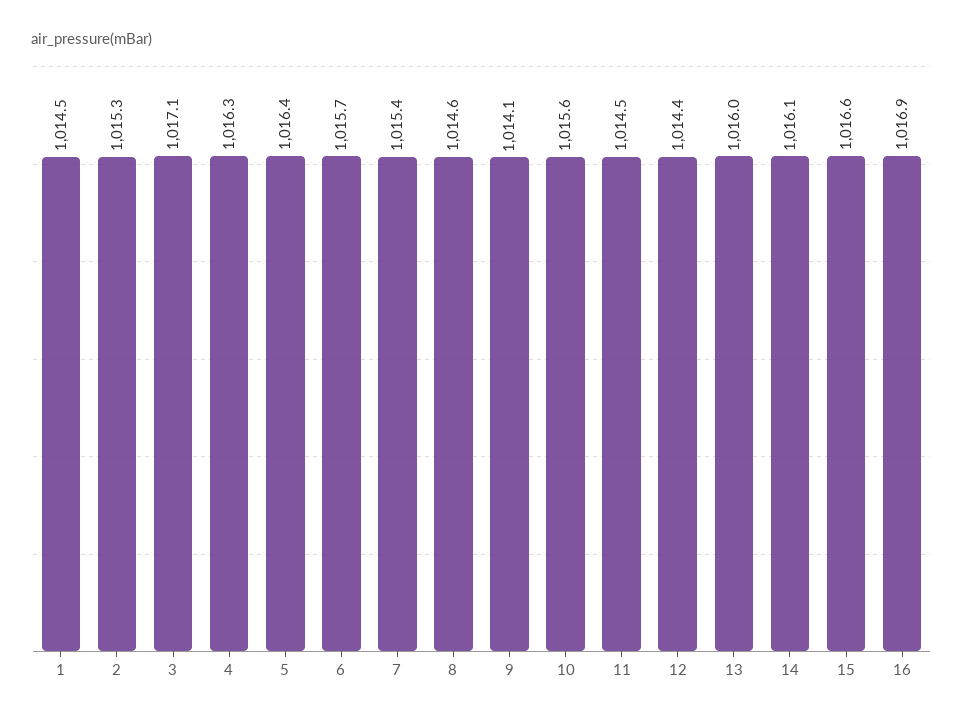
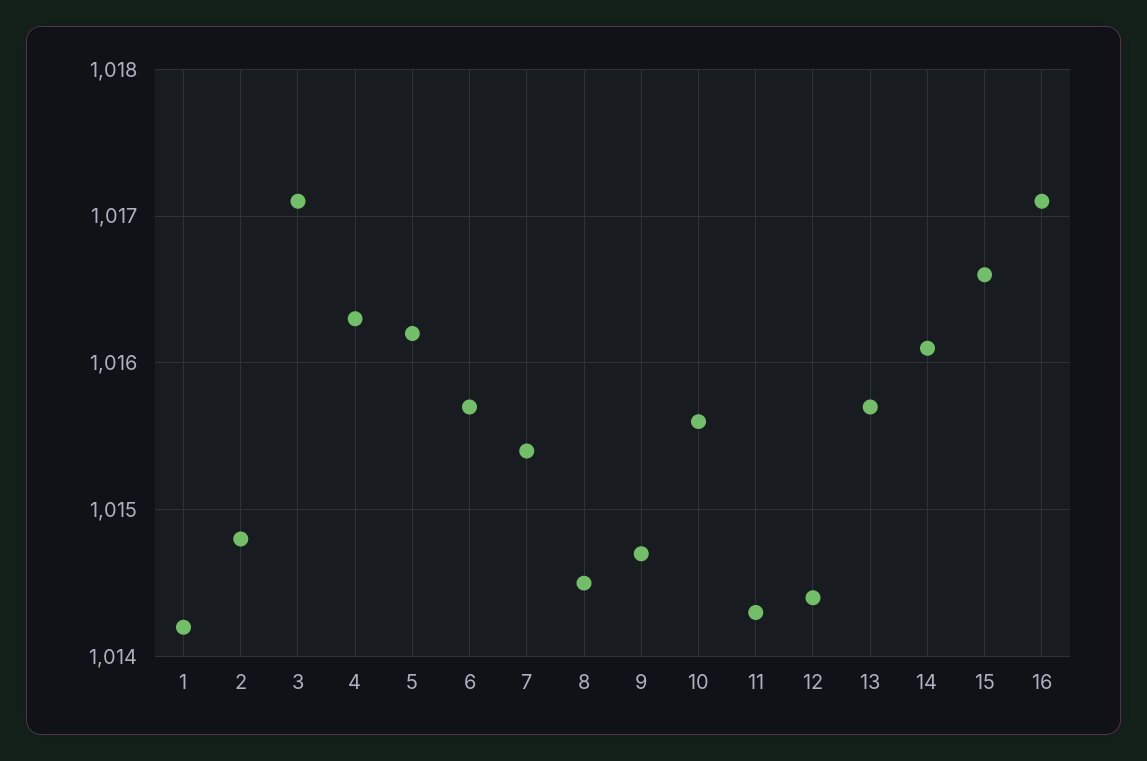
1: 1014.5 -> 1014.2
2: 1015.3 -> 1014.8
5: 1016.4 -> 1016.2
8: 1014.6 -> 1014.5
9: 1014.1 -> 1014.7
11: 1014.5 -> 1014.3
13: 1016 -> 1015.7
16: 1016.9 -> 1017.1

